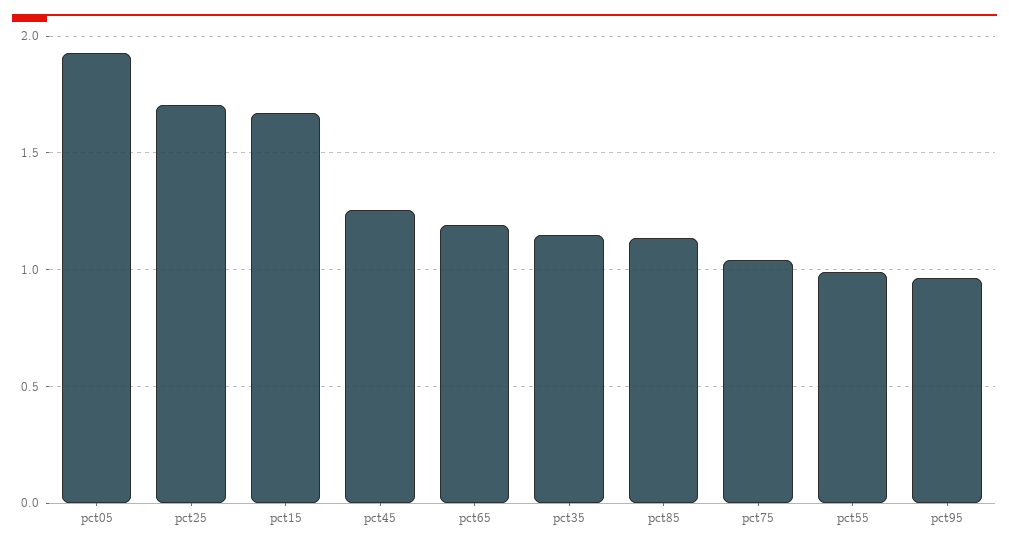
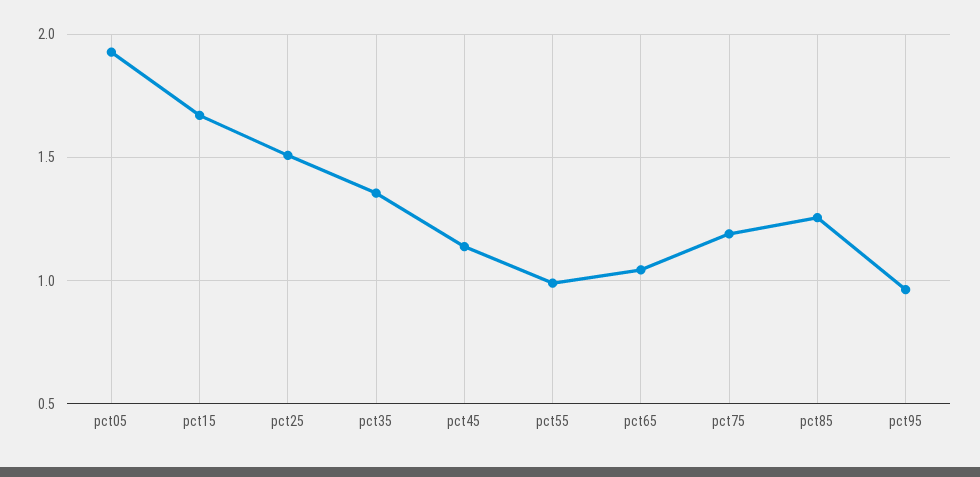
pct25: 1.7 -> 1.5
pct45: 1.25 -> 1.15
pct65: 1.2 -> 1.05
pct35: 1.15 -> 1.35
pct85: 1.15 -> 1.25
pct75: 1.05 -> 1.2

